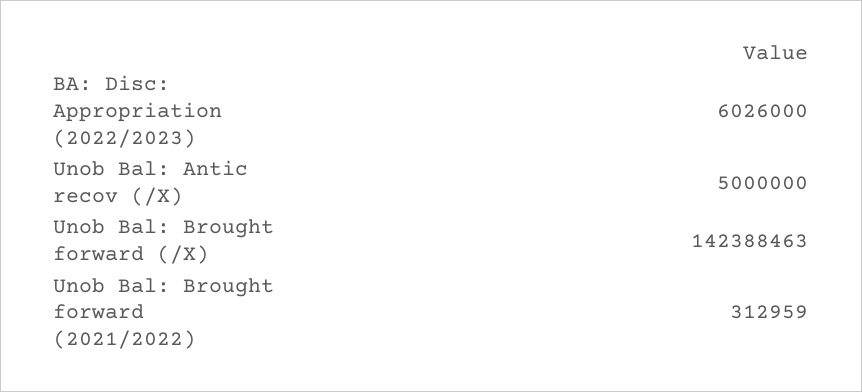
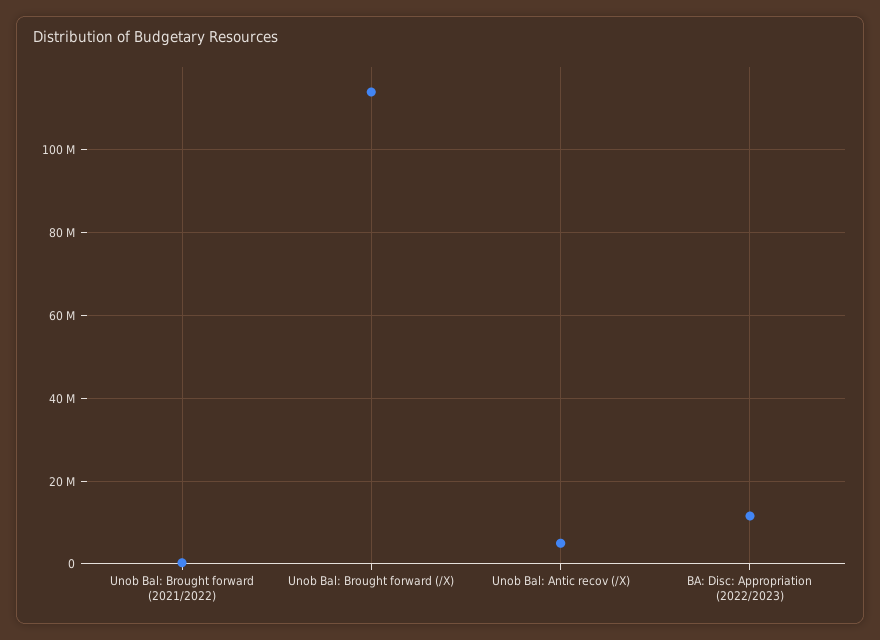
BA: Disc: Appropriation (2022/2023): 6026000 -> 12000000
Unob Bal: Brought forward (/X): 142388463 -> 114000000

